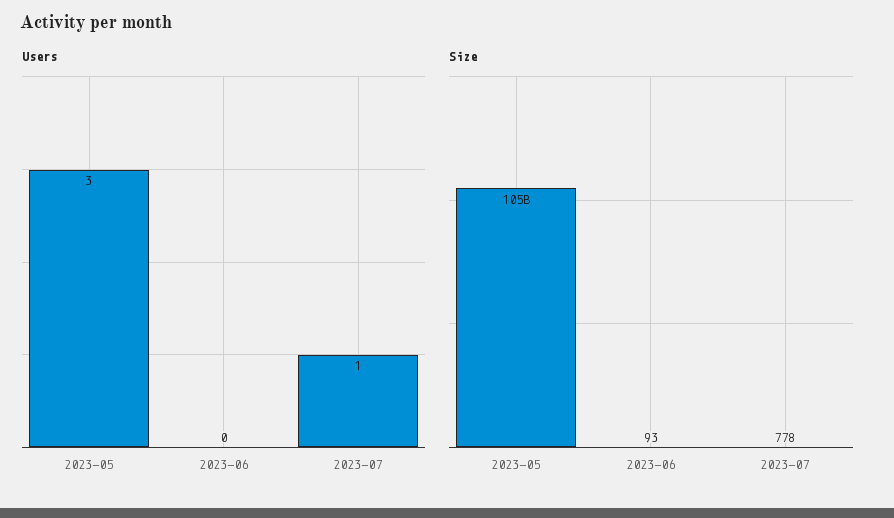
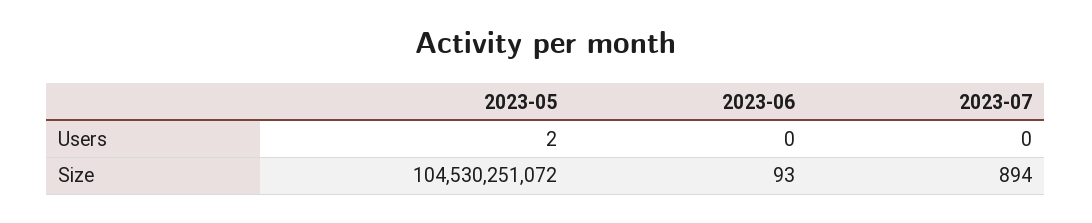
Users, 2023-05: 3 -> 2
Users, 2023-07: 1 -> 0
Size, 2023-07: 778 -> 894

